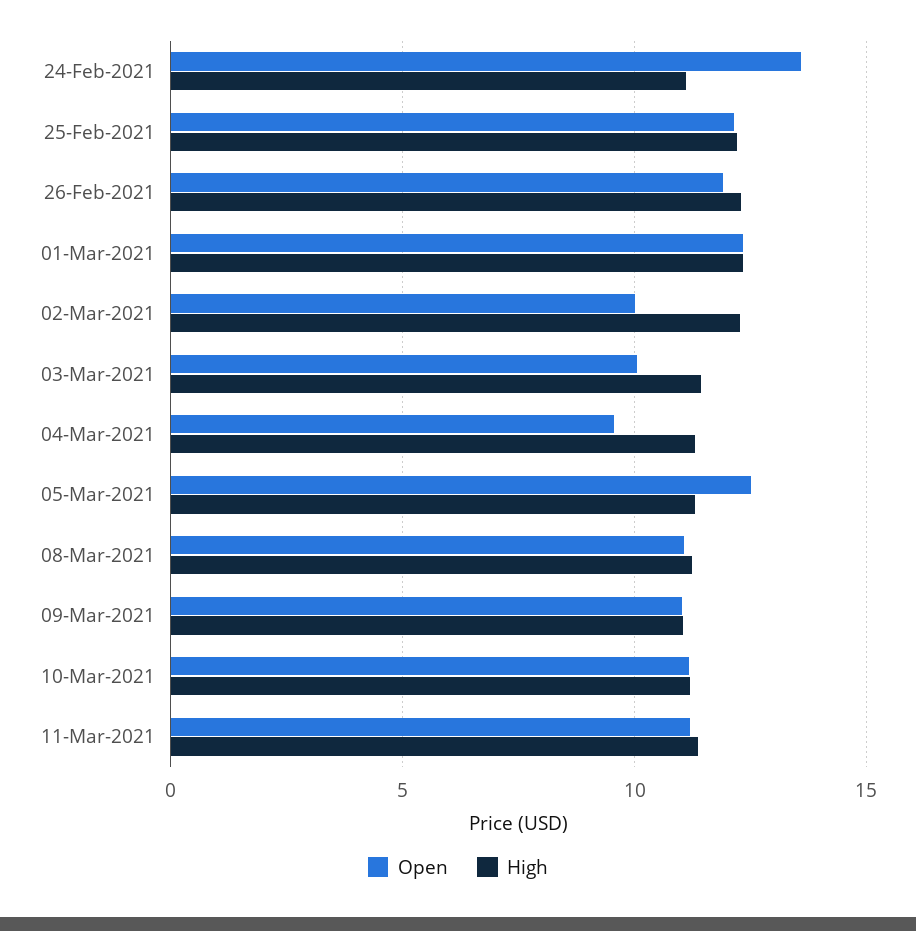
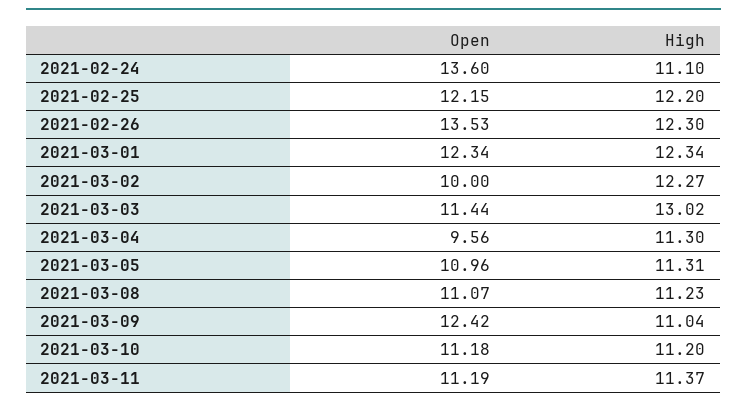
Open, 26-Feb-2021: 12 -> 13.53
Open, 03-Mar-2021: 10 -> 11.44
High, 03-Mar-2021: 11.5 -> 13.02
Open, 05-Mar-2021: 12.5 -> 10.96
Open, 09-Mar-2021: 11 -> 12.42

